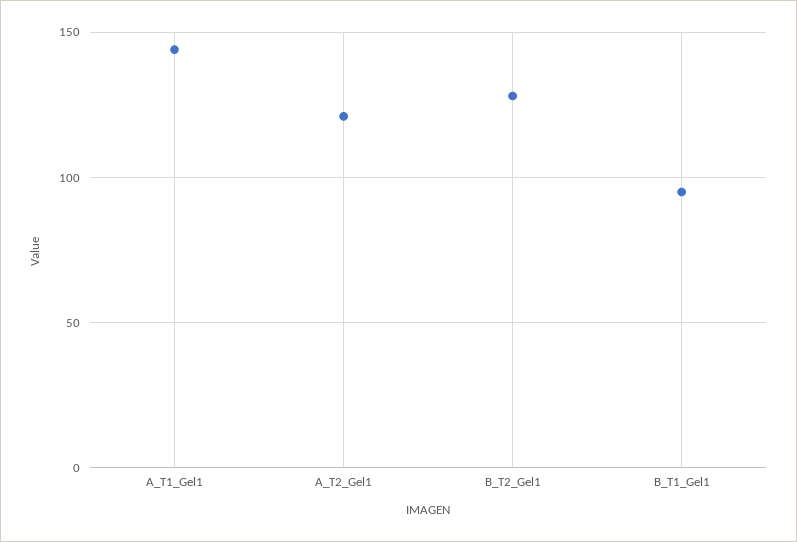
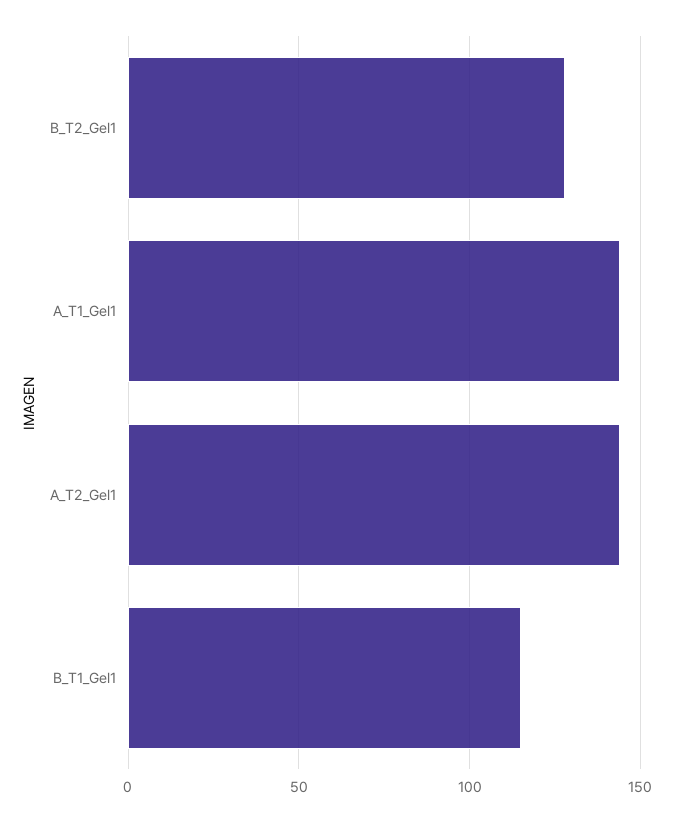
A_T2_Gel1: 120 -> 145
B_T1_Gel1: 95 -> 115

